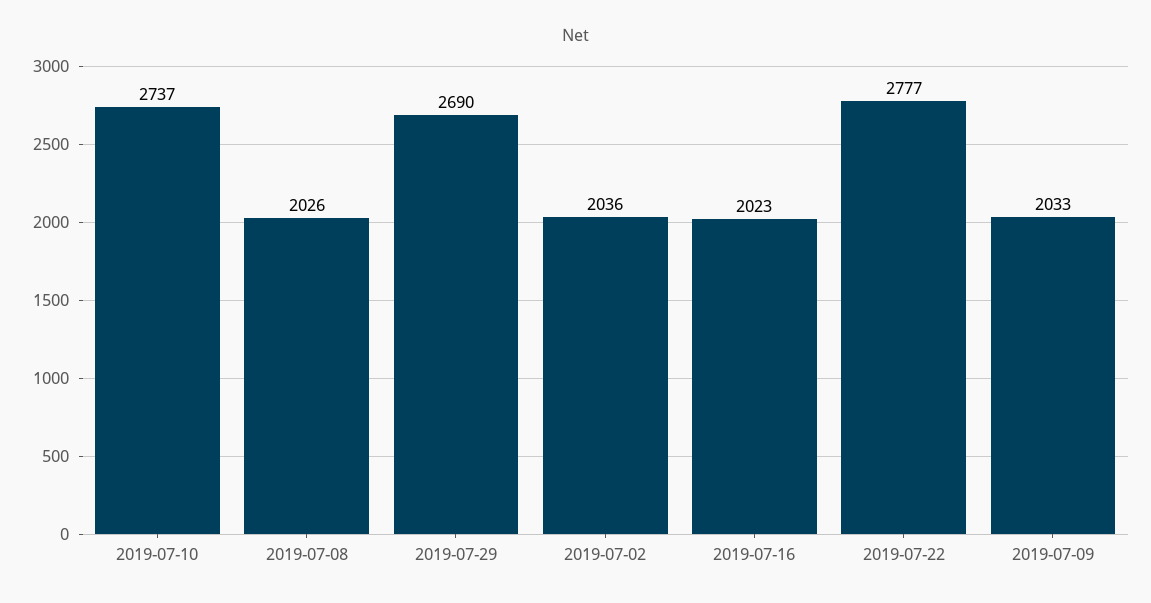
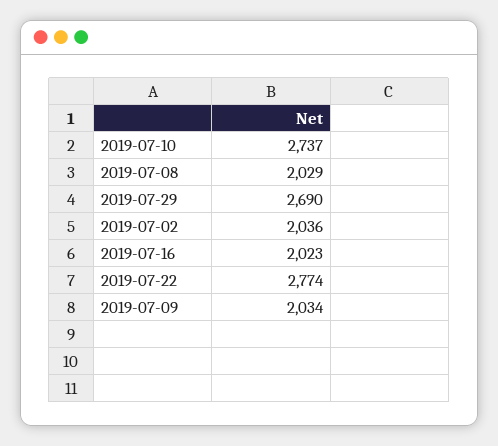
2019-07-08: 2026 -> 2029
2019-07-22: 2777 -> 2774
2019-07-09: 2033 -> 2034

